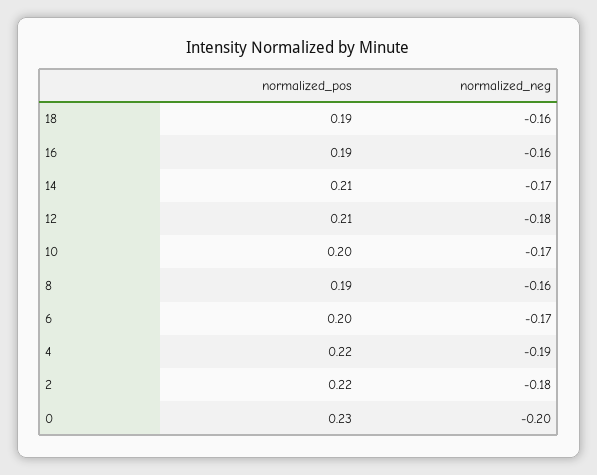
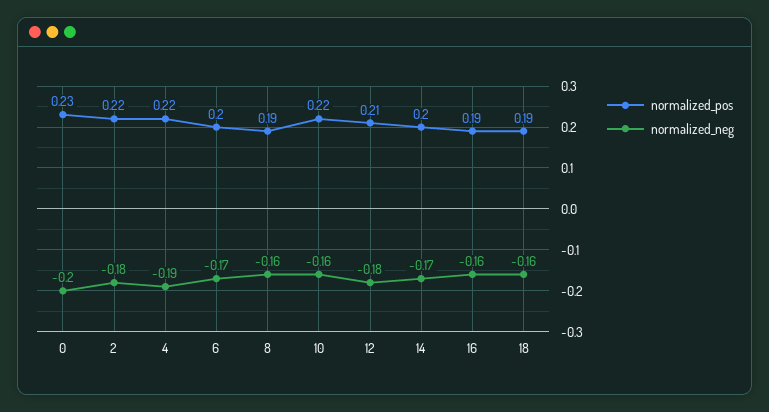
normalized_pos, 14: 0.21 -> 0.2
normalized_pos, 10: 0.2 -> 0.22
normalized_neg, 10: -0.17 -> -0.16

